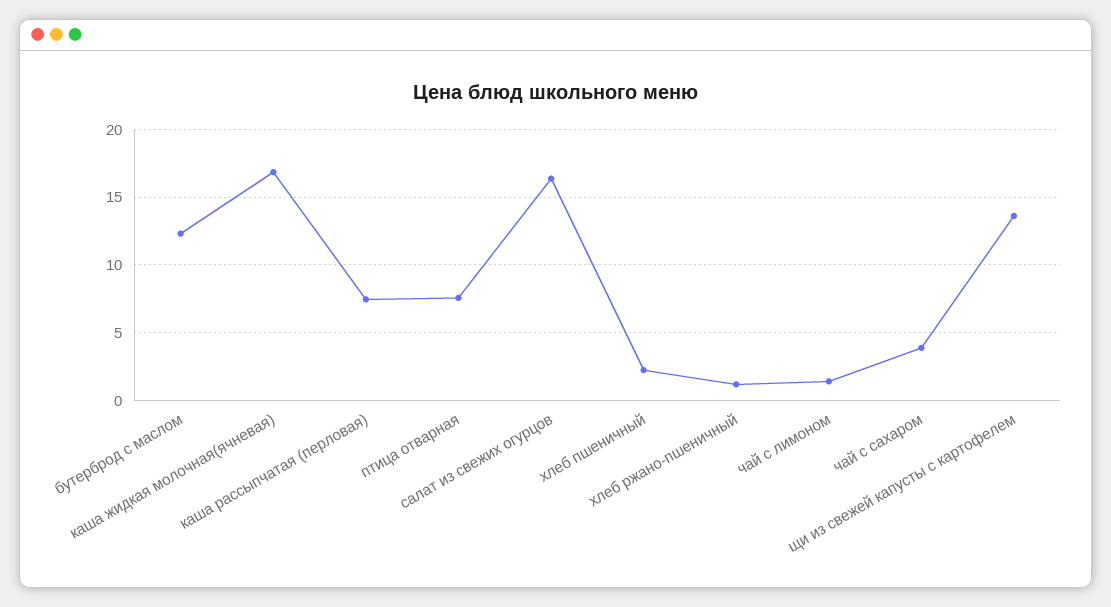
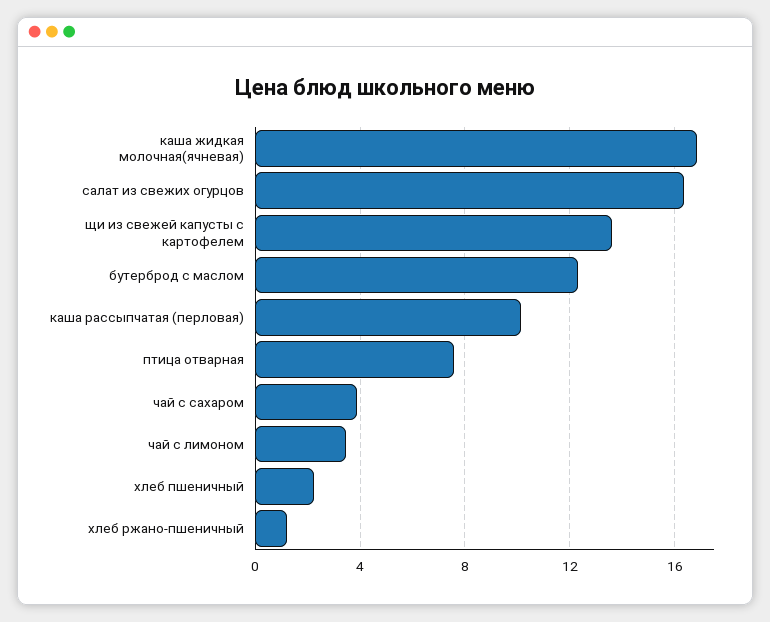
каша рассыпчатая (перловая): 7.5 -> 10
чай с лимоном: 1.5 -> 3.5

